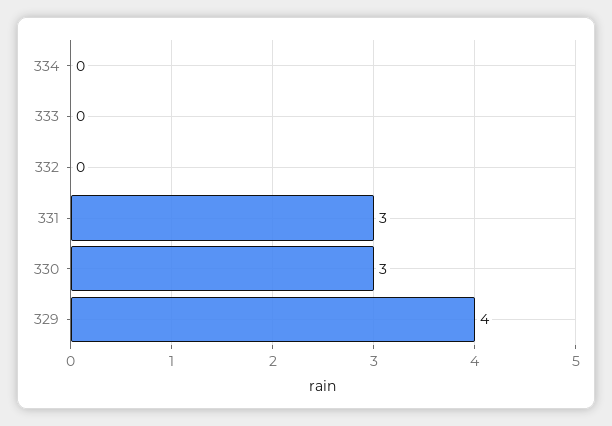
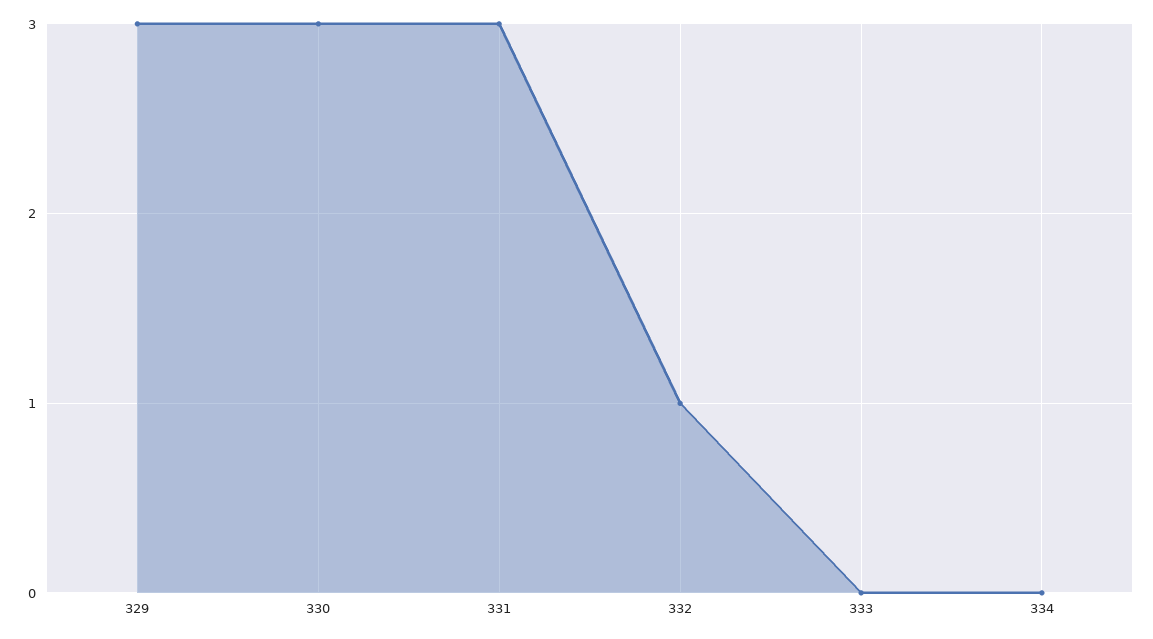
332: 0 -> 1
329: 4 -> 3

